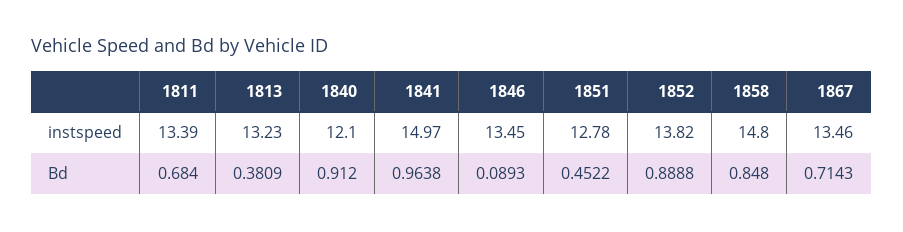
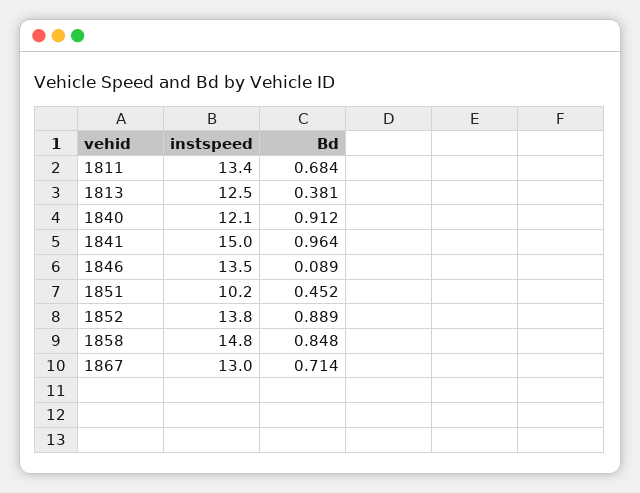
1813, instspeed: 13.23 -> 12.5
1851, instspeed: 12.78 -> 10.2
1867, instspeed: 13.46 -> 13

